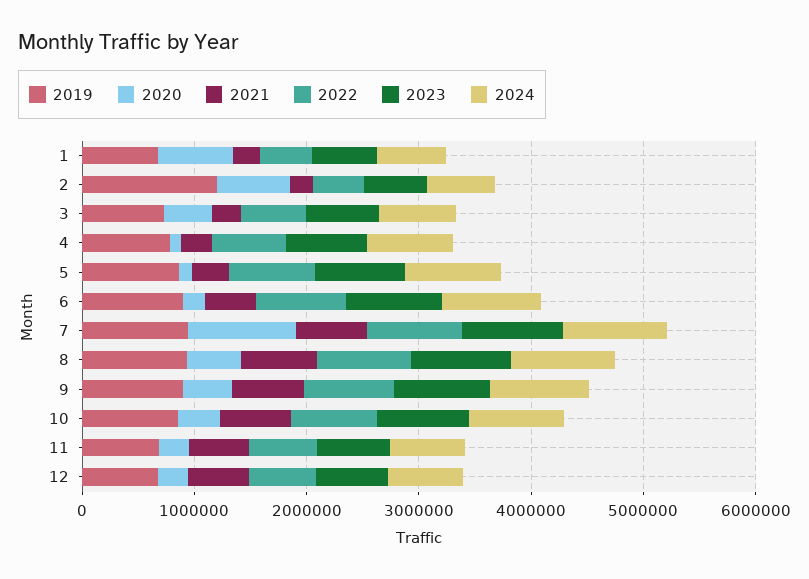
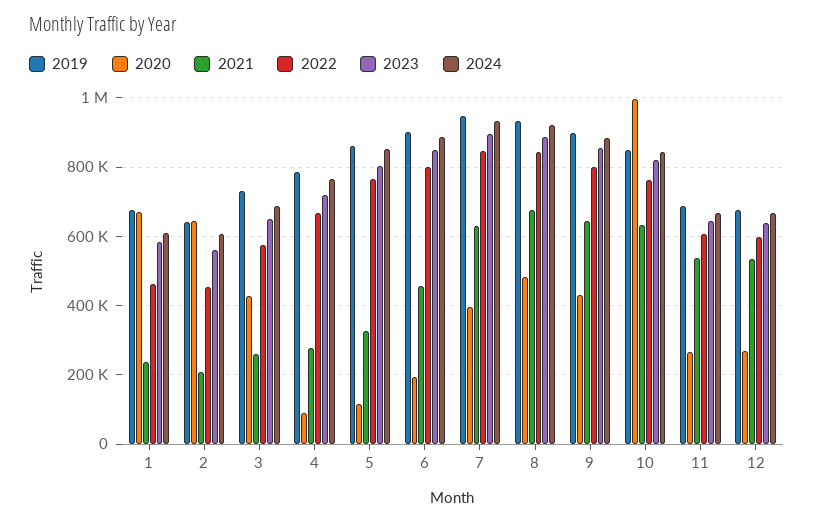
2019, 2: 1200000 -> 640000
2020, 7: 1000000 -> 400000
2020, 10: 400000 -> 1000000

